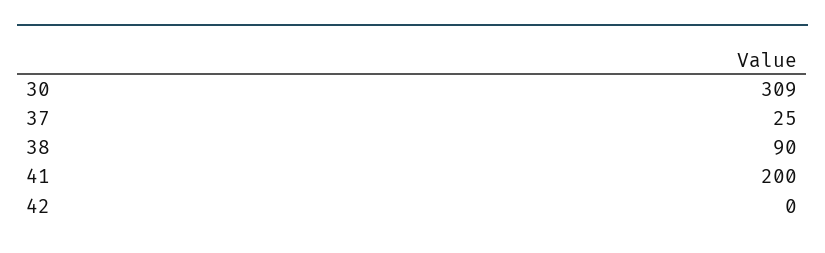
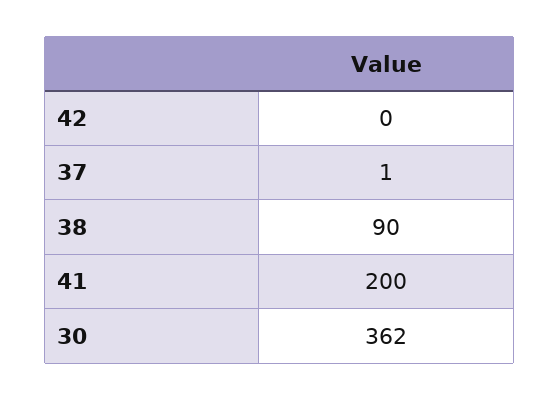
30: 309 -> 362
37: 25 -> 1

